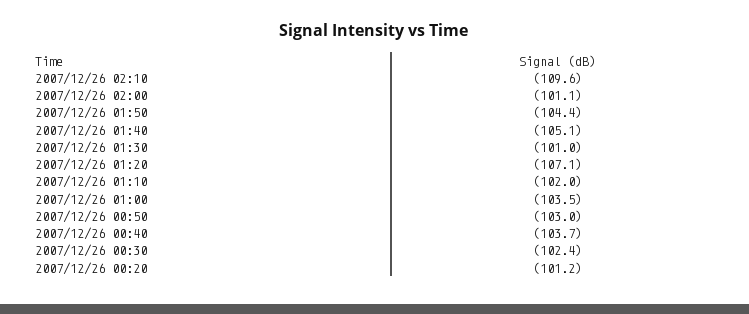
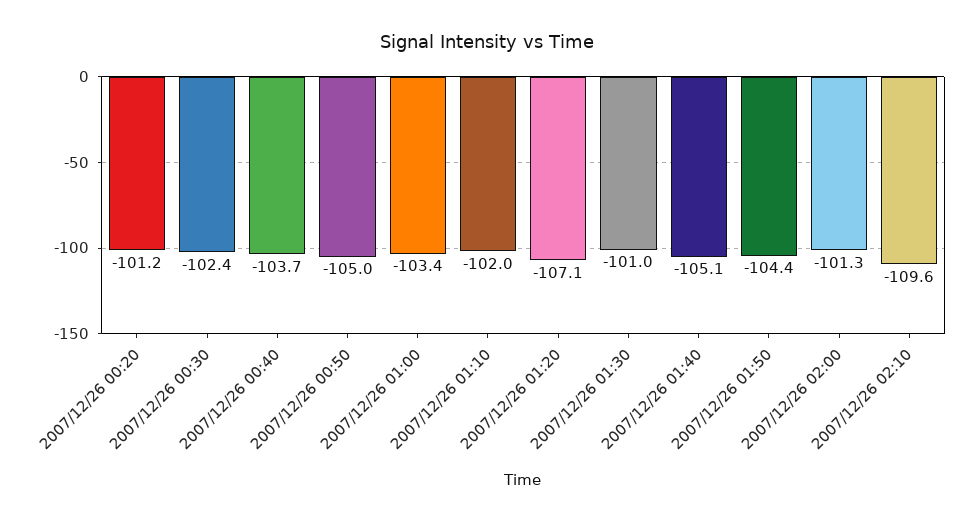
2007/12/26 02:00: -101.1 -> -101.3
2007/12/26 01:00: -103.5 -> -103.4
2007/12/26 00:50: -103 -> -105

